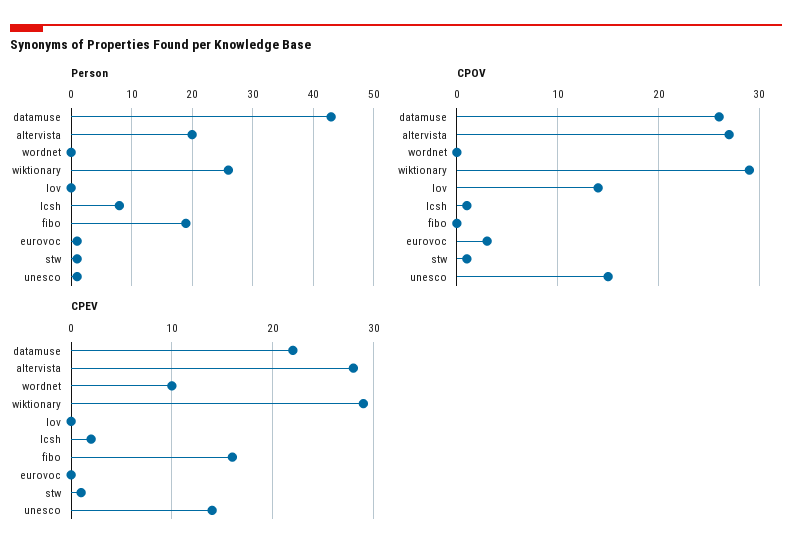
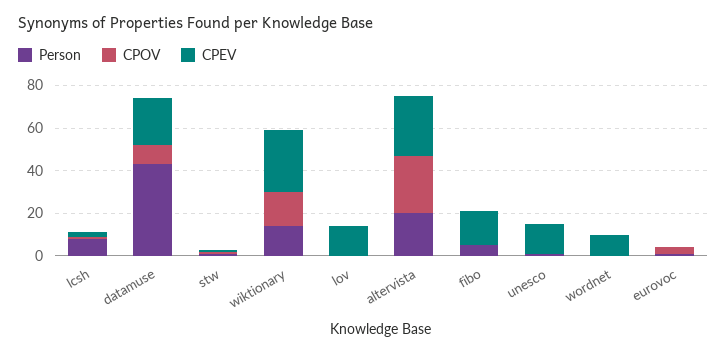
Person, wiktionary: 26 -> 15
Person, fibo: 19 -> 5
CPOV, datamuse: 26 -> 10
CPOV, wiktionary: 29 -> 15
CPOV, lov: 14 -> 0
CPOV, unesco: 15 -> 0
CPEV, lov: 0 -> 15

